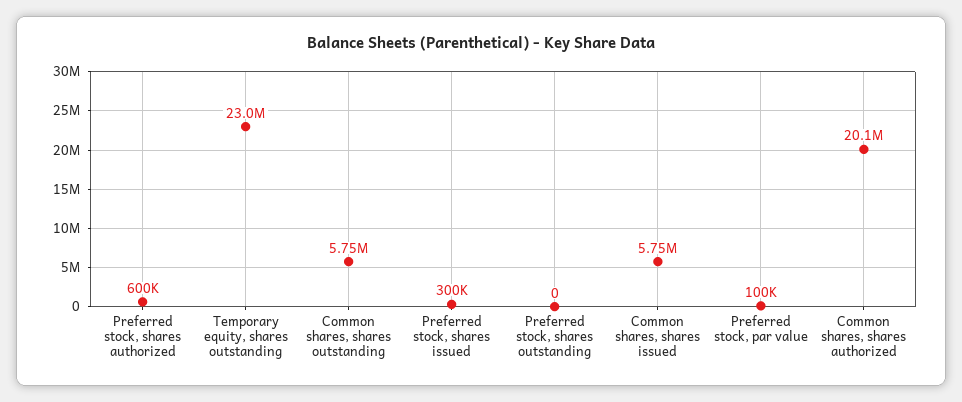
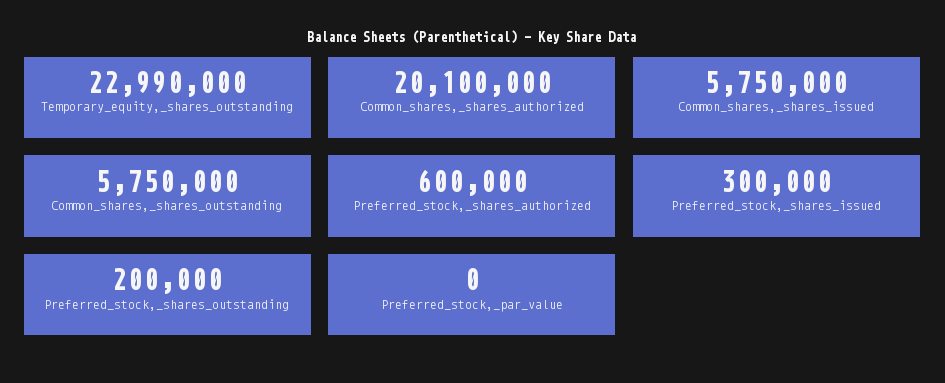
Preferred stock, shares outstanding: 0 -> 200000
Preferred stock, par value: 100000 -> 0

